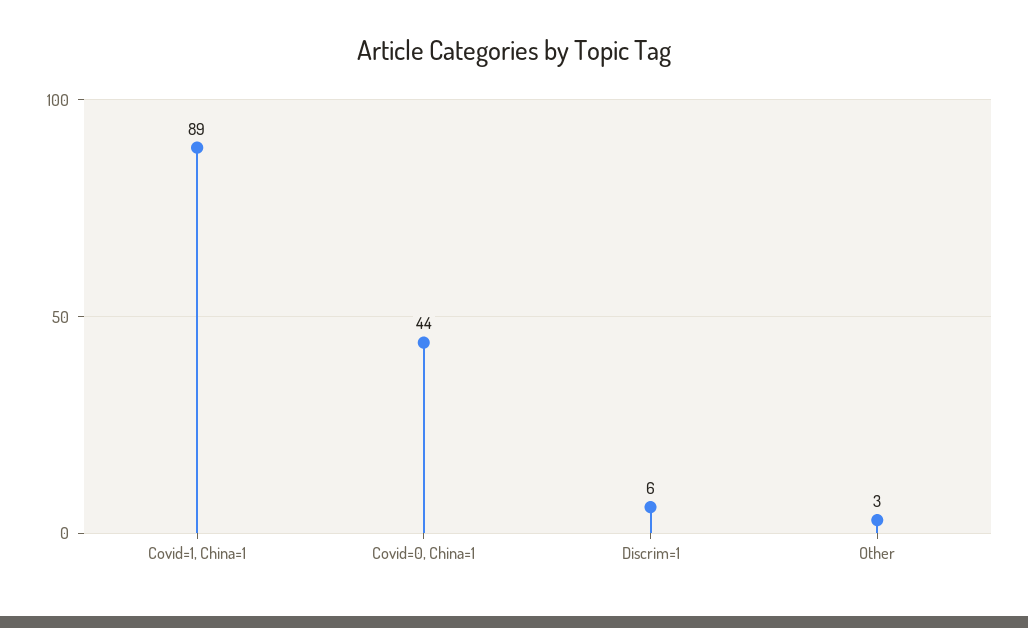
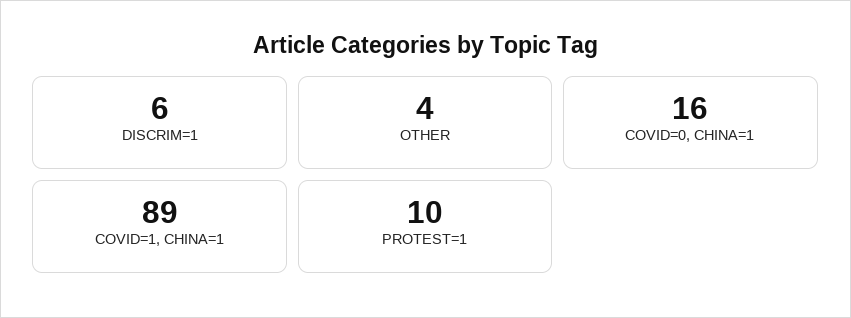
Covid=0, China=1: 44 -> 16
Other: 3 -> 4
PROTEST=1: none -> 10

